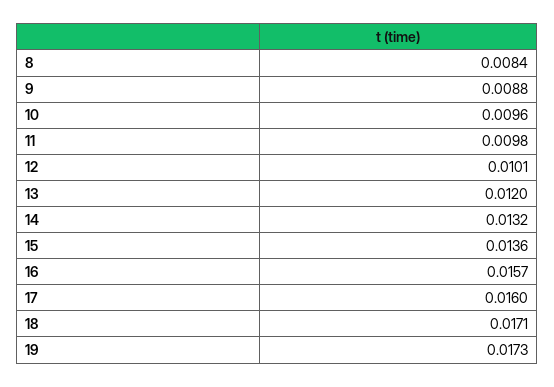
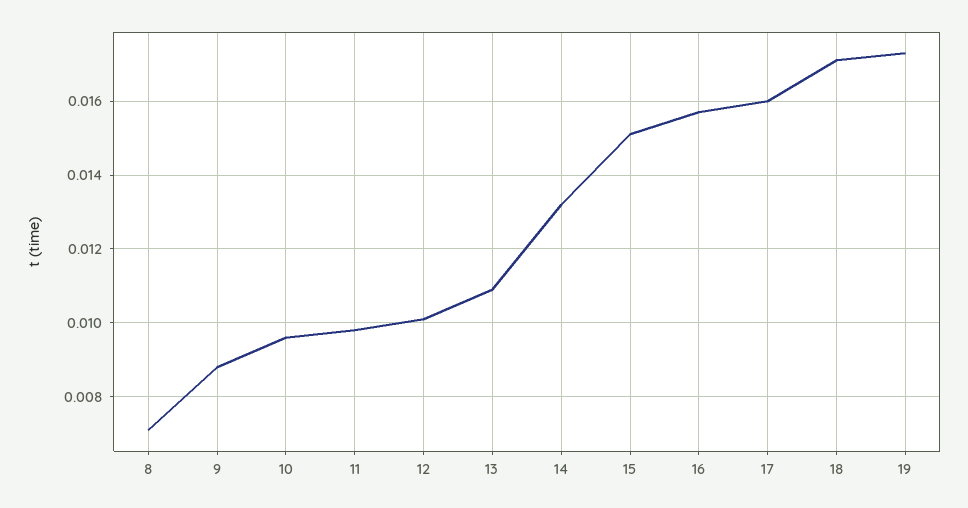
8: 0.0084 -> 0.007
13: 0.012 -> 0.011
15: 0.0136 -> 0.015

